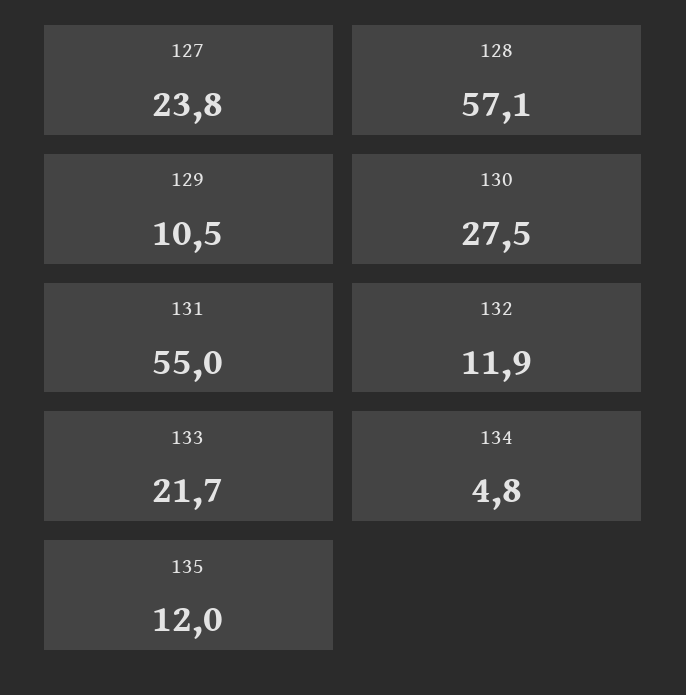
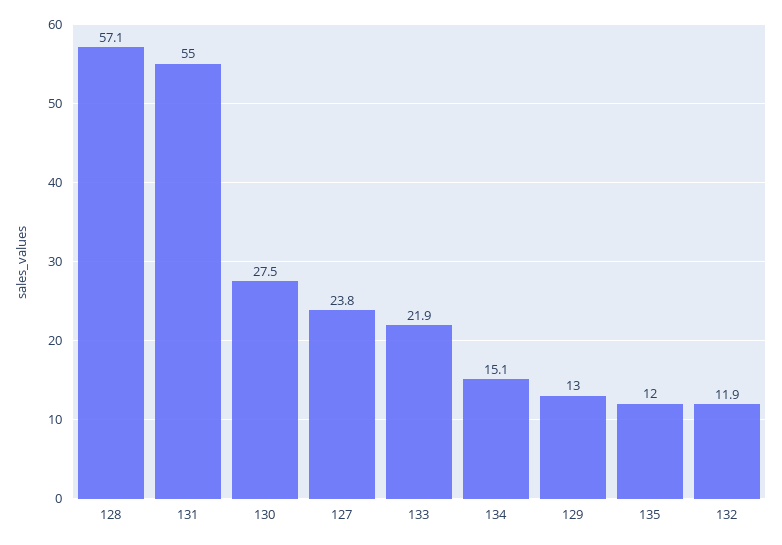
129: 10.5 -> 13
133: 21.7 -> 21.9
134: 4.8 -> 15.1

